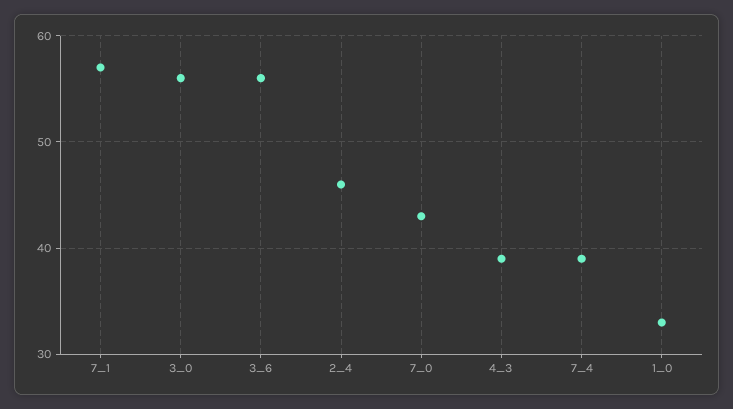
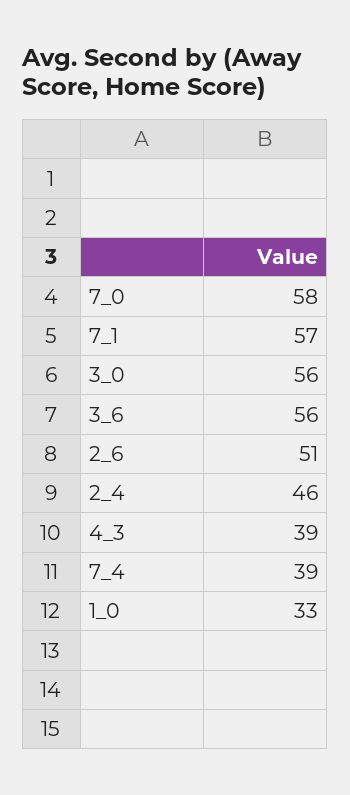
7_0: 43 -> 58
2_6: none -> 51

